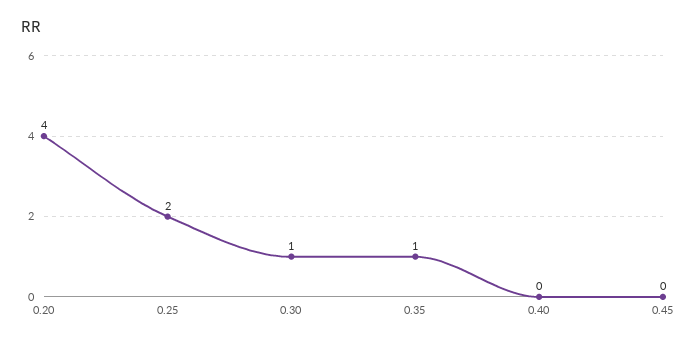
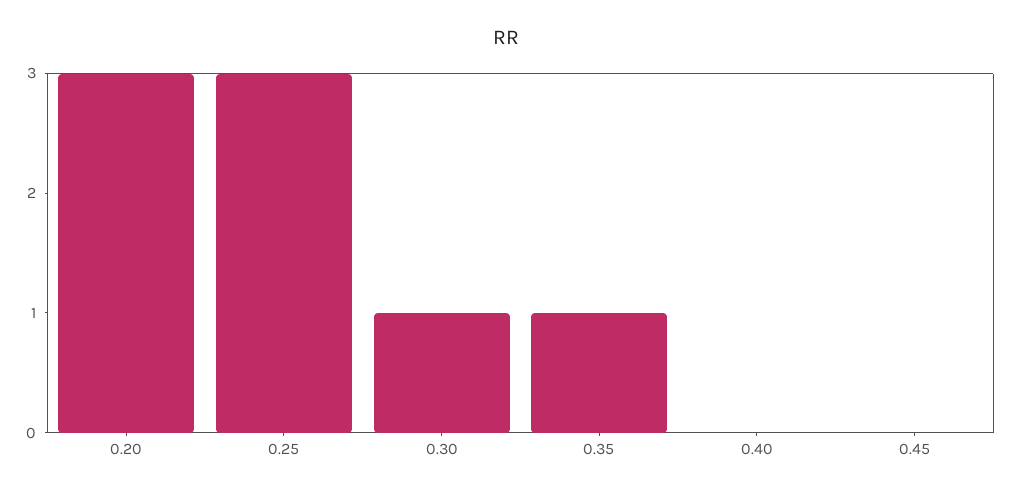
0.20: 4 -> 3
0.25: 2 -> 3

